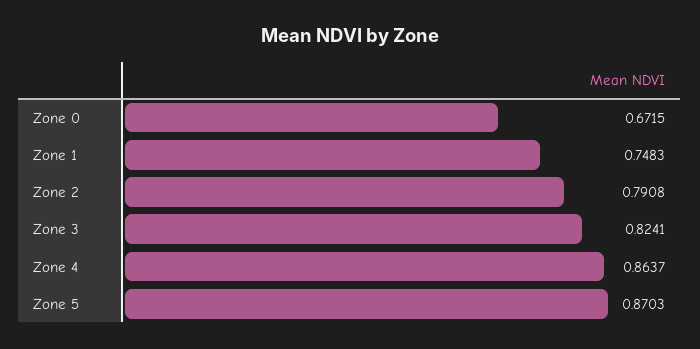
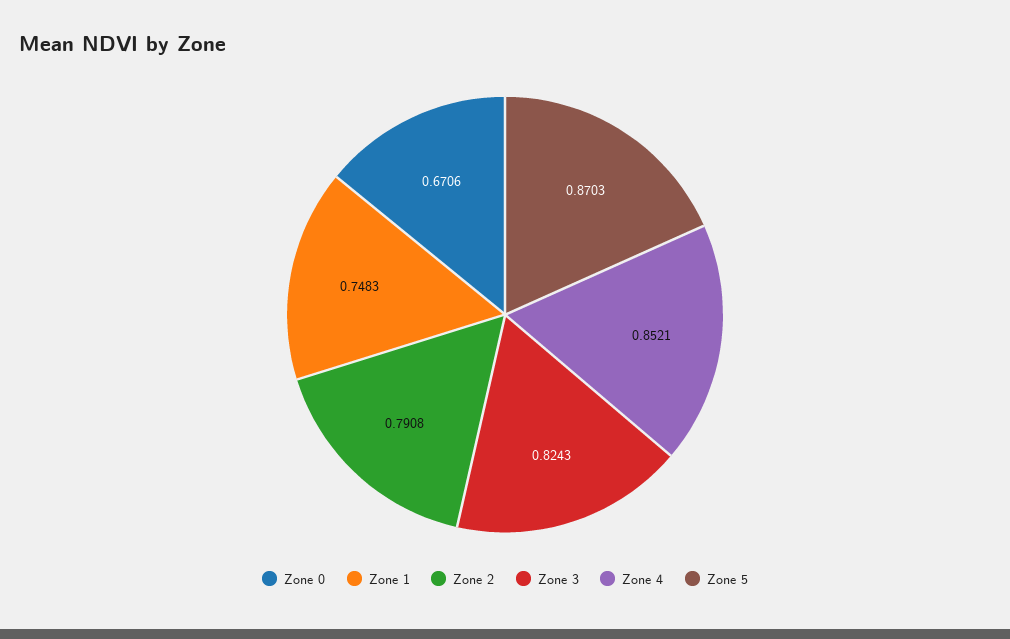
Zone 0: 0.6715 -> 0.6706
Zone 3: 0.8241 -> 0.8243
Zone 4: 0.8637 -> 0.8521

